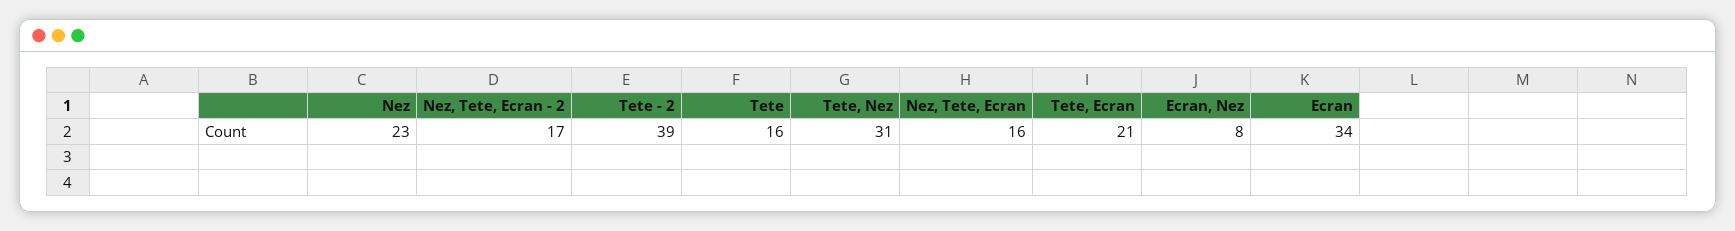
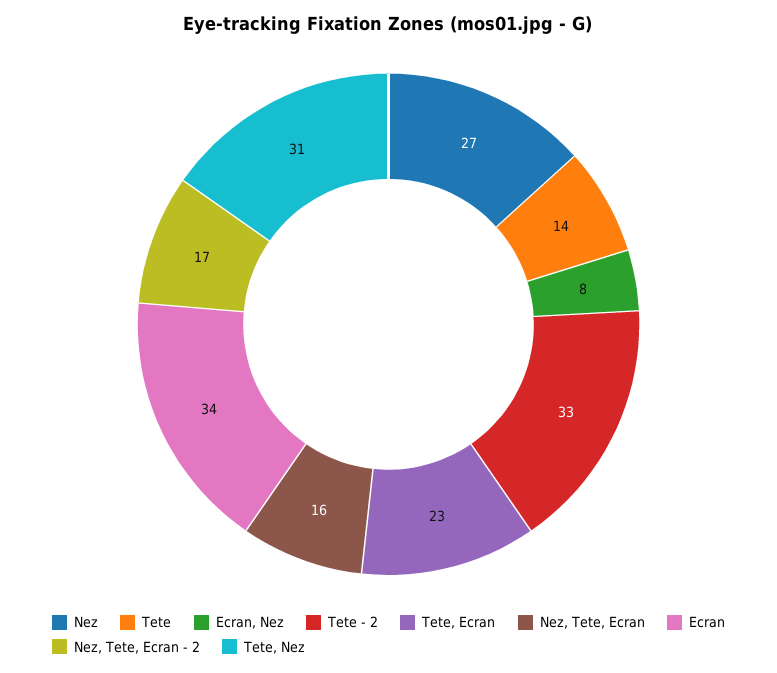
Nez: 23 -> 27
Tete - 2: 39 -> 33
Tete: 16 -> 14
Tete, Ecran: 21 -> 23

